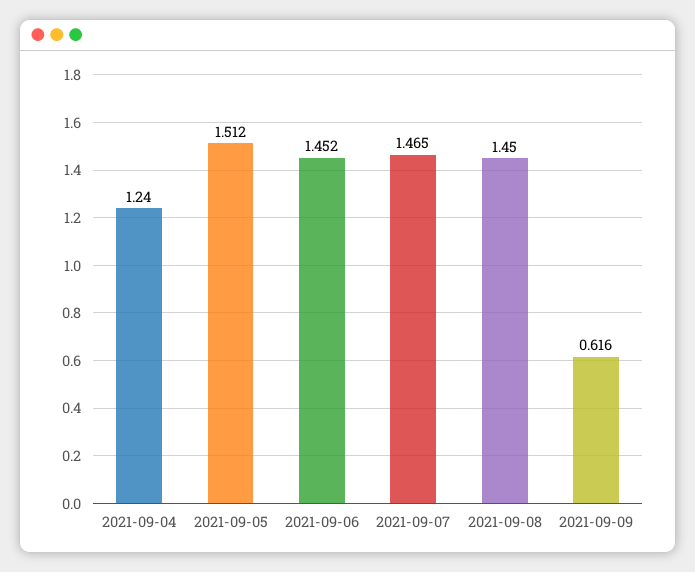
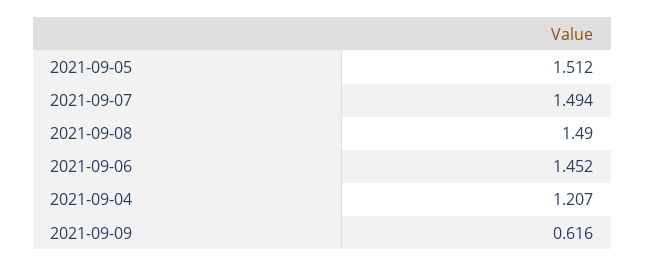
2021-09-04: 1.24 -> 1.207
2021-09-07: 1.465 -> 1.494
2021-09-08: 1.45 -> 1.49

